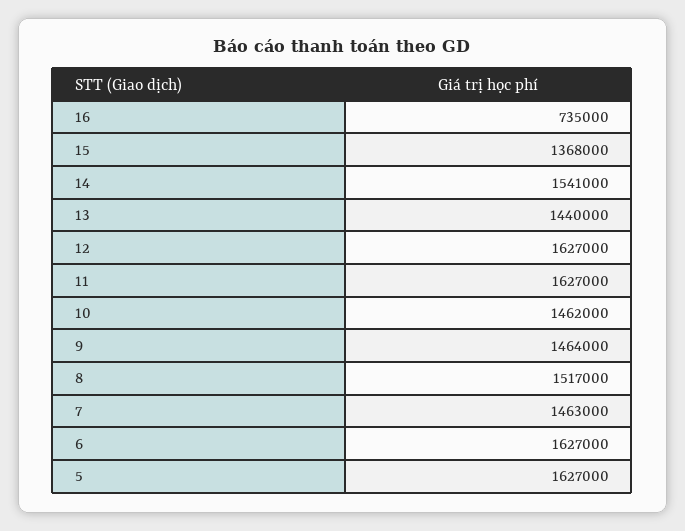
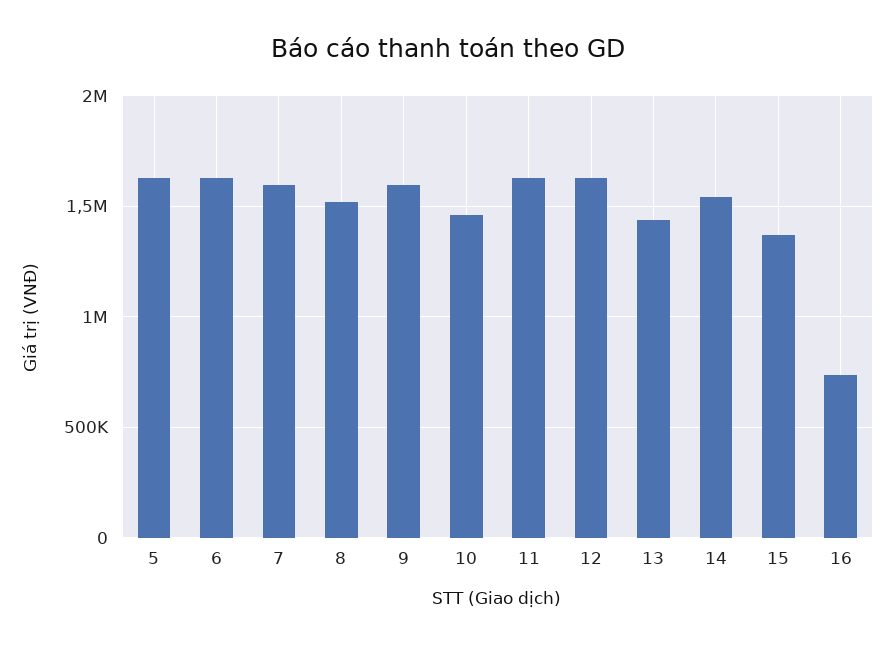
9: 1464000 -> 1600000
7: 1463000 -> 1600000

